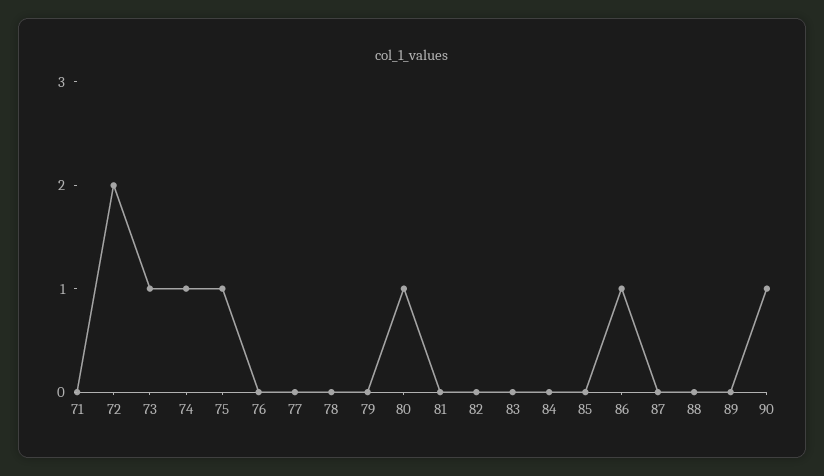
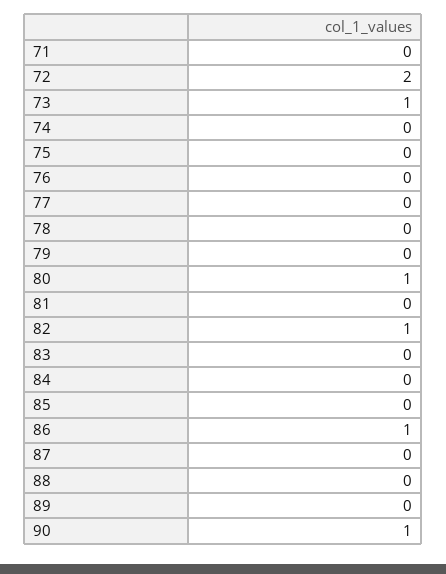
74: 1 -> 0
75: 1 -> 0
82: 0 -> 1

